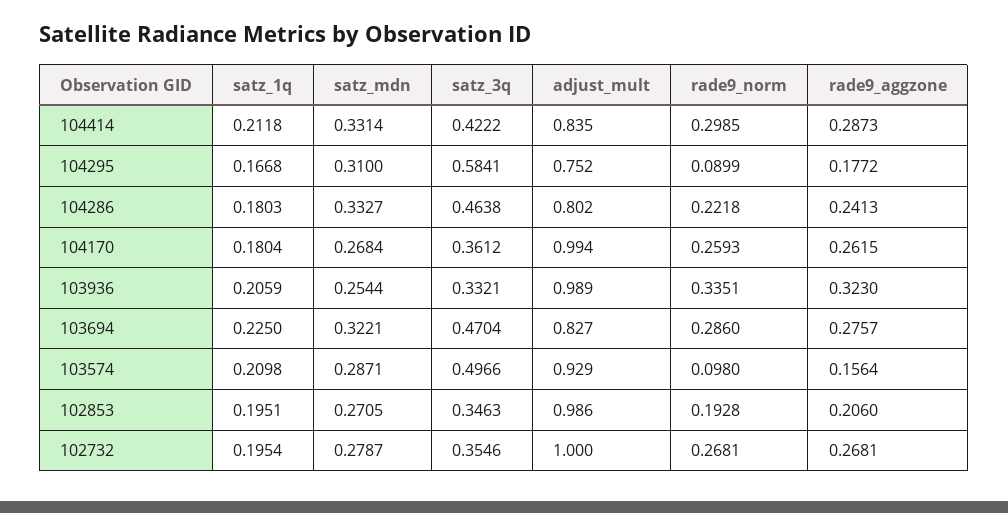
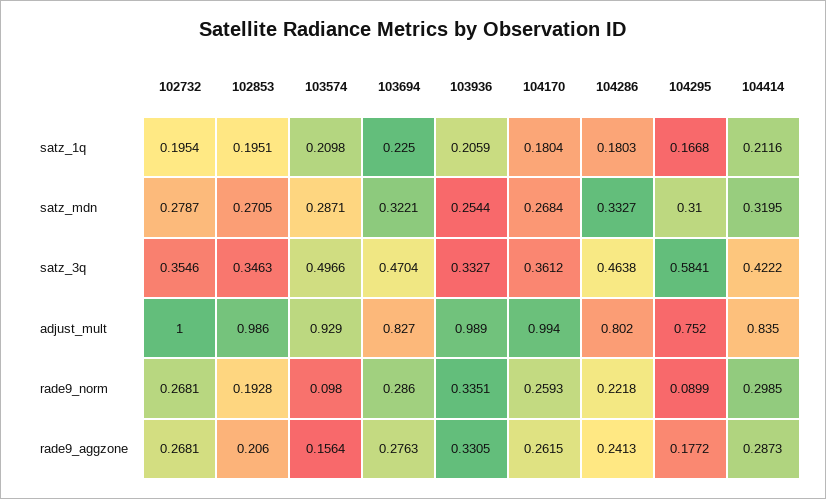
satz_1q, 104414: 0.2118 -> 0.2116
satz_mdn, 104414: 0.3314 -> 0.3195
satz_3q, 103936: 0.3321 -> 0.3327
rade9_aggzone, 103936: 0.323 -> 0.3305
rade9_aggzone, 103694: 0.2757 -> 0.2763

